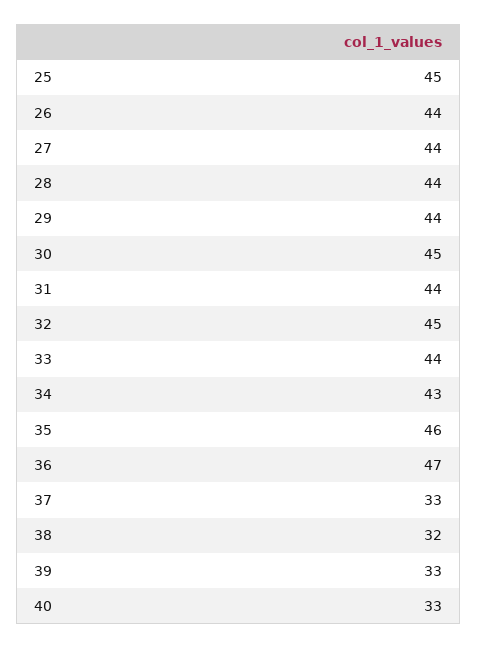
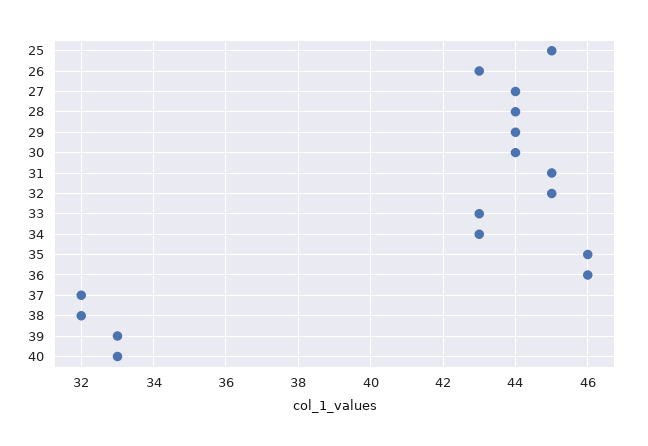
26: 44 -> 43
30: 45 -> 44
31: 44 -> 45
33: 44 -> 43
36: 47 -> 46
37: 33 -> 32

